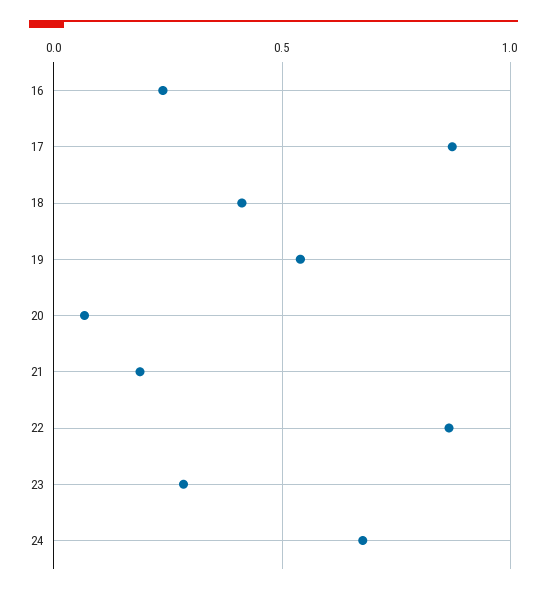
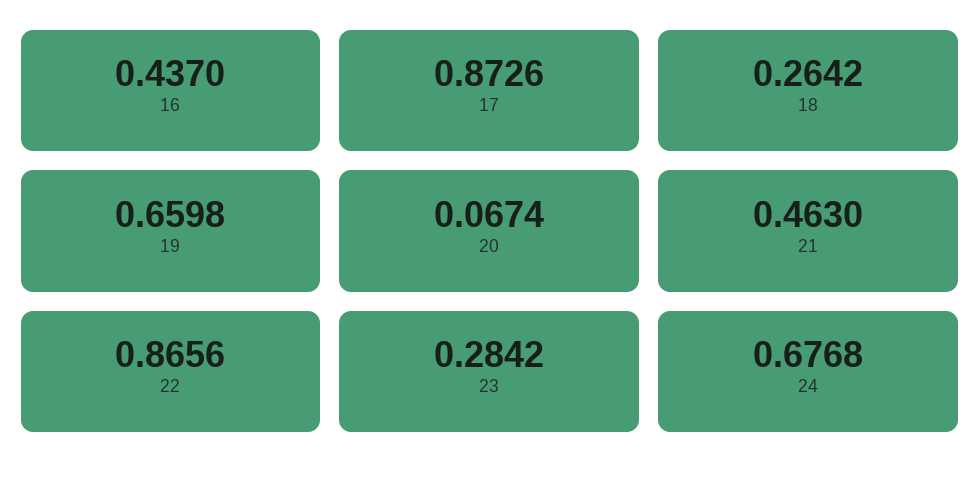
16: 0.25 -> 0.437
18: 0.4 -> 0.2642
19: 0.55 -> 0.6598
21: 0.2 -> 0.463

